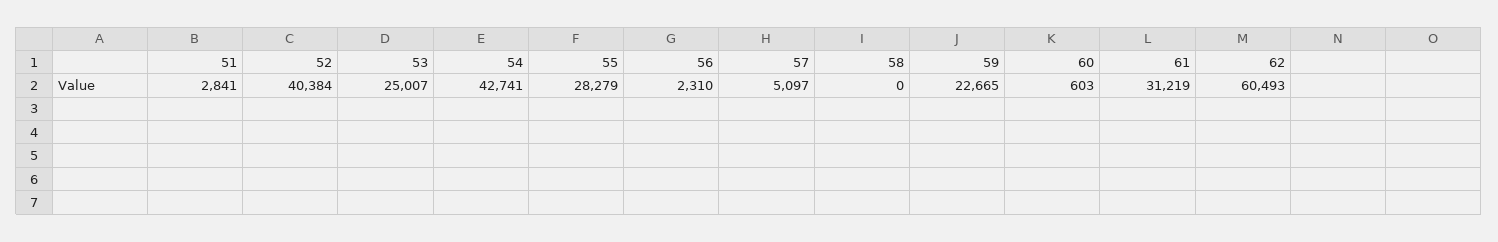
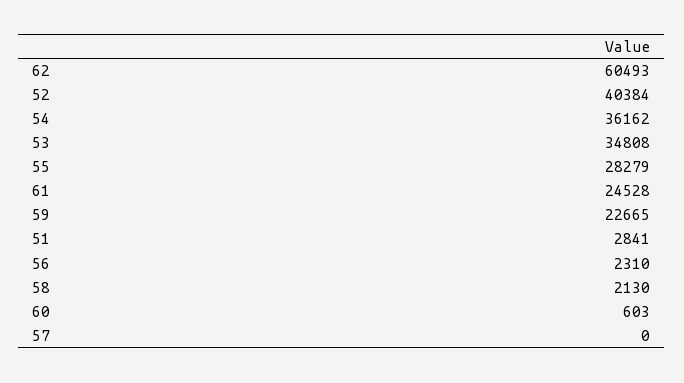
53: 25007 -> 34808
54: 42741 -> 36162
57: 5097 -> 0
58: 0 -> 2130
61: 31219 -> 24528

